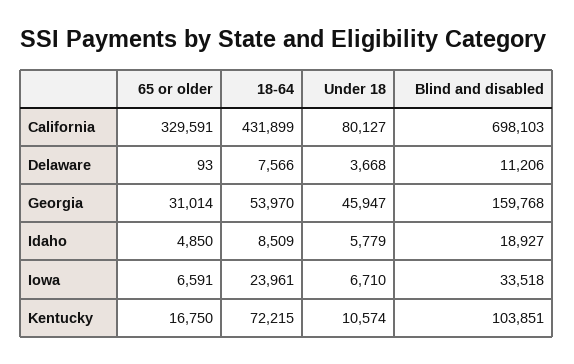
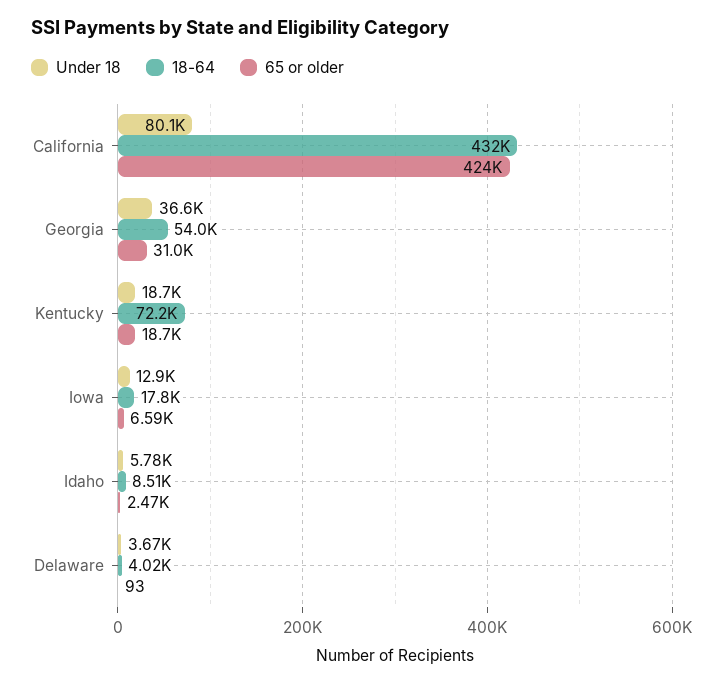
65 or older, California: 329591 -> 424000
Blind and disabled, California: 698103 -> none
18-64, Delaware: 7566 -> 4020
Blind and disabled, Delaware: 11206 -> none
Under 18, Georgia: 45947 -> 36600
Blind and disabled, Georgia: 159768 -> none
65 or older, Idaho: 4850 -> 2470
Blind and disabled, Idaho: 18927 -> none
18-64, Iowa: 23961 -> 17800
Under 18, Iowa: 6710 -> 12900
Blind and disabled, Iowa: 33518 -> none
65 or older, Kentucky: 16750 -> 18700
Under 18, Kentucky: 10574 -> 18700
Blind and disabled, Kentucky: 103851 -> none

